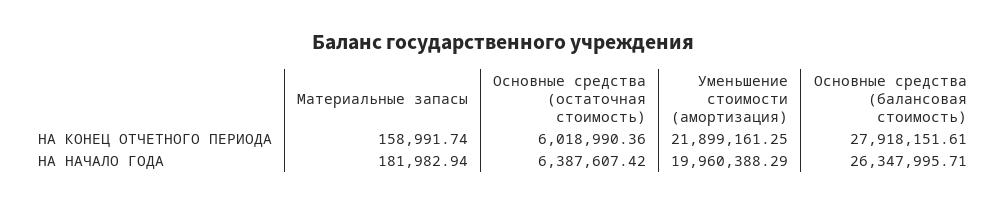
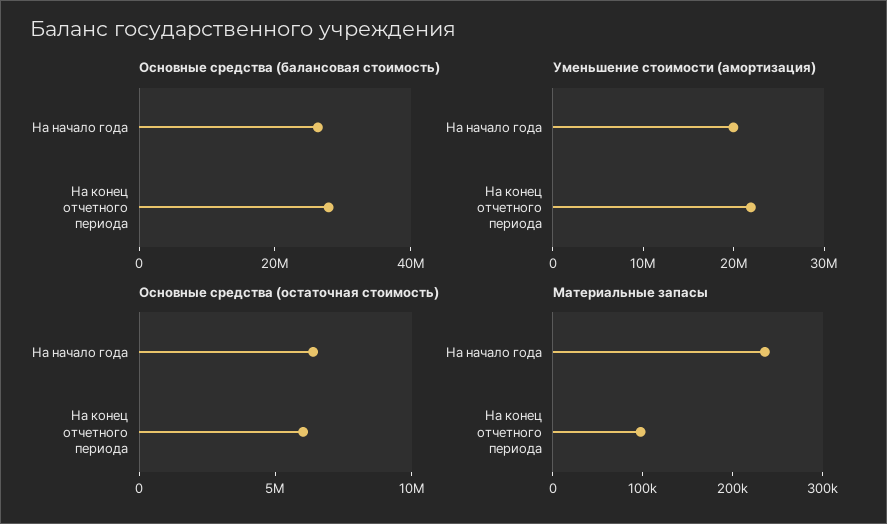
Материальные запасы, НА КОНЕЦ ОТЧЕТНОГО ПЕРИОДА: 158991.74 -> 100000
Материальные запасы, НА НАЧАЛО ГОДА: 181982.94 -> 240000

